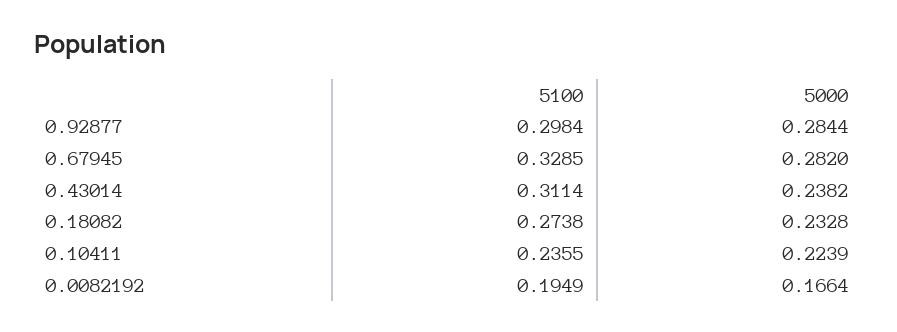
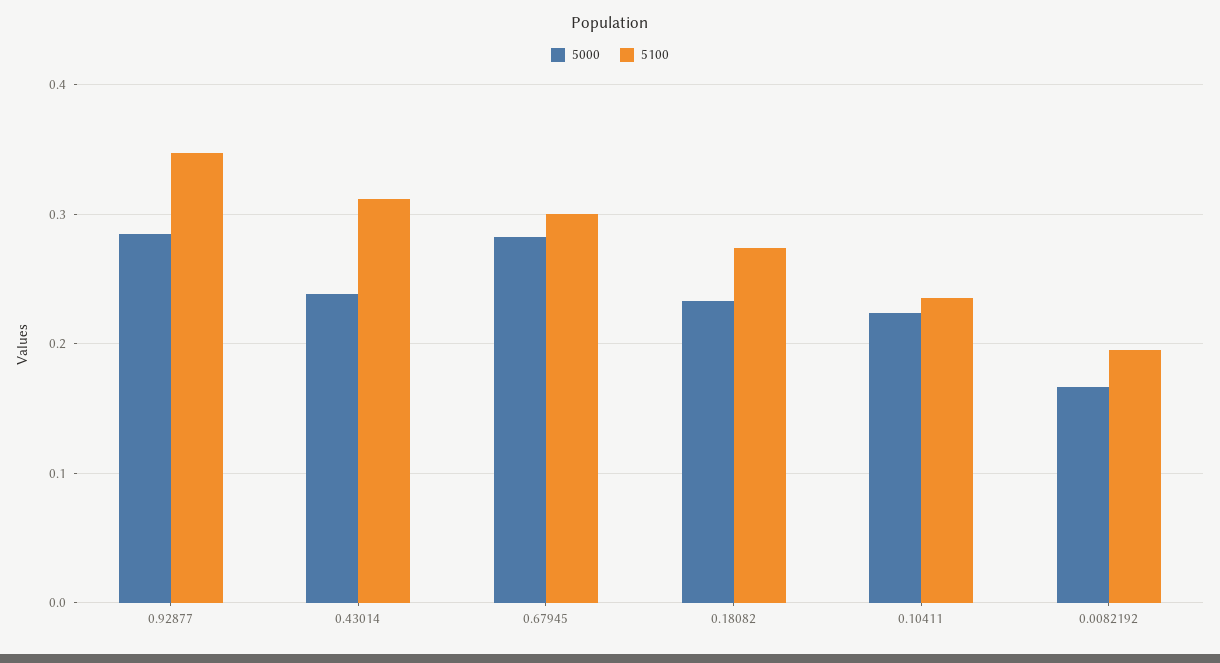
5100, 0.92877: 0.2984 -> 0.35
5100, 0.67945: 0.3285 -> 0.3

